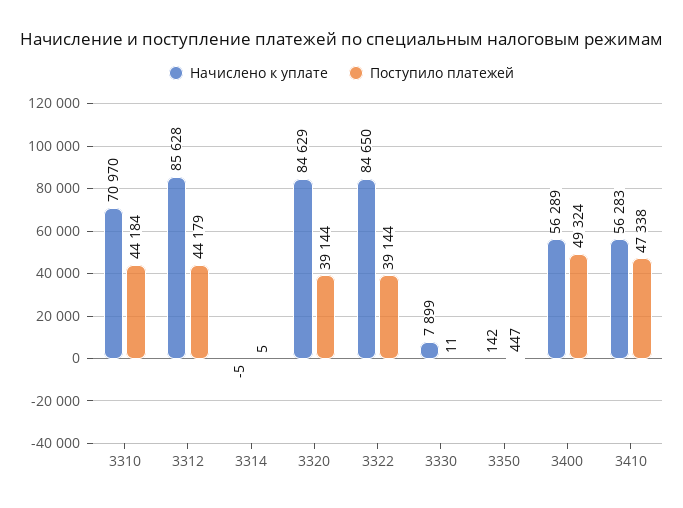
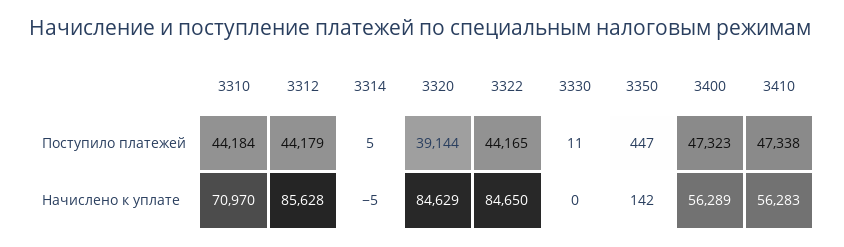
Поступило платежей, 3322: 39144 -> 44165
Начислено к уплате, 3330: 7899 -> 0
Поступило платежей, 3400: 49324 -> 47323

